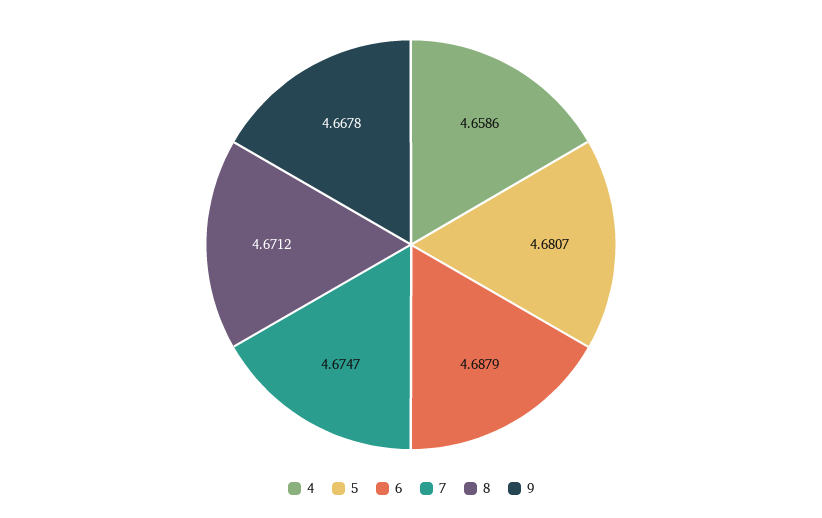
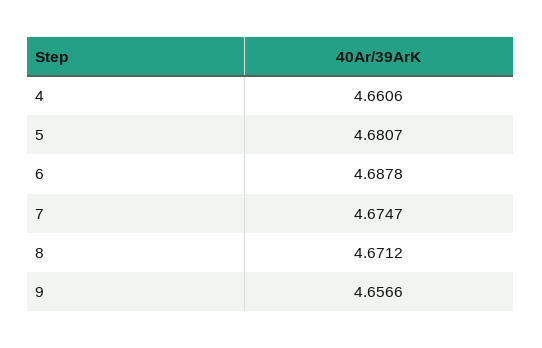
4: 4.6586 -> 4.6606
6: 4.6879 -> 4.6878
9: 4.6678 -> 4.6566

